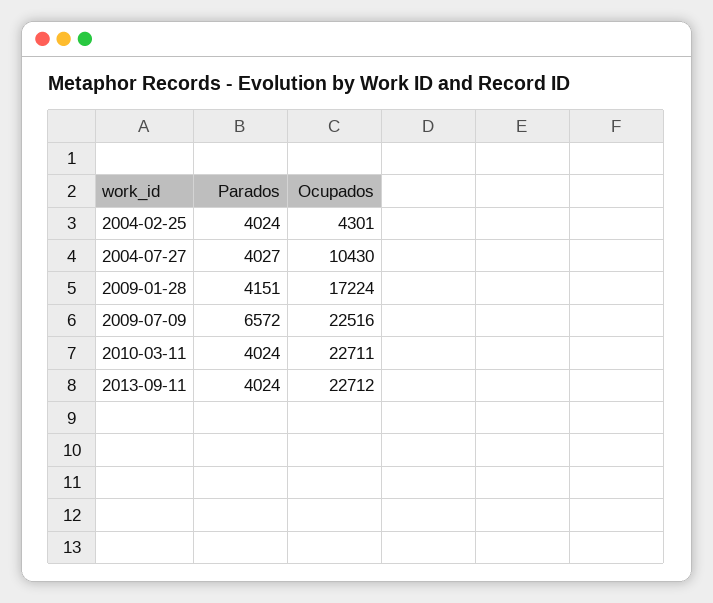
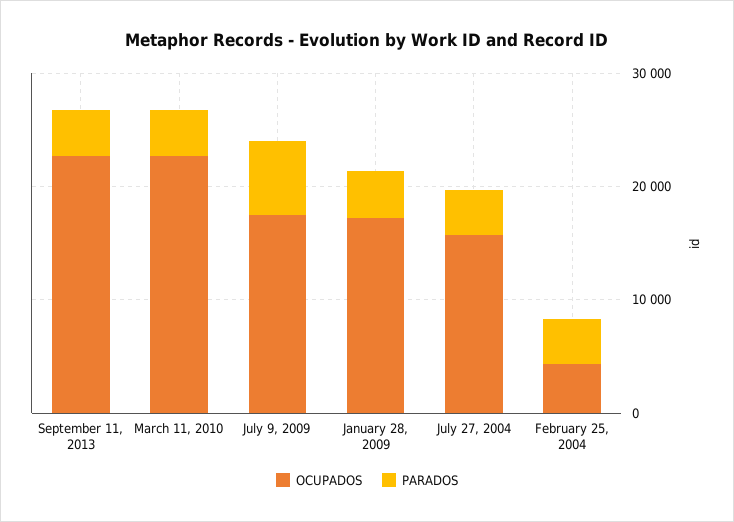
Ocupados, 2004-07-27: 10430 -> 16000
Ocupados, 2009-07-09: 22516 -> 18000

